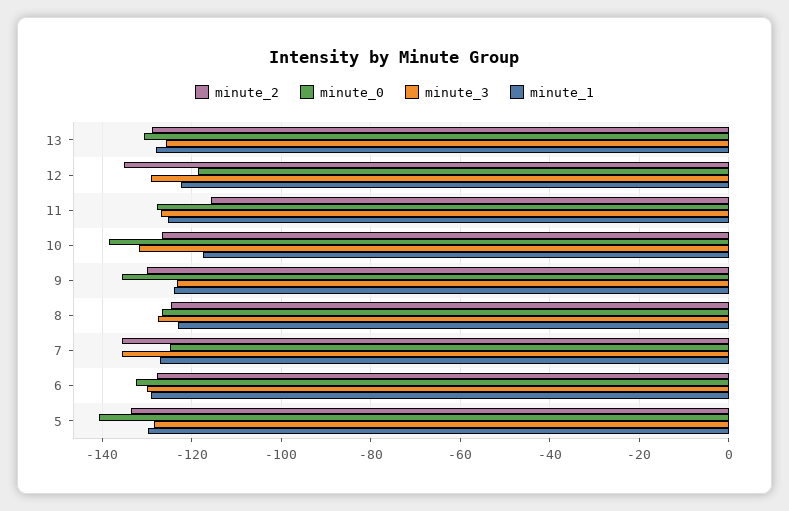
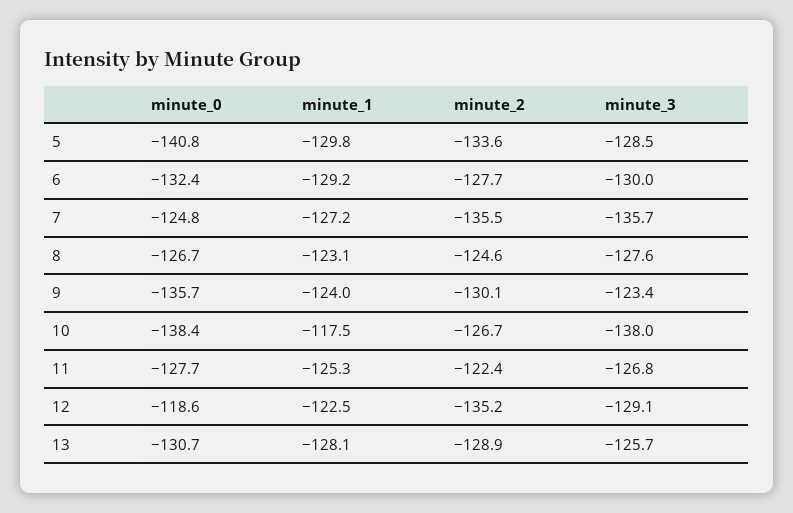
minute_2, 11: -116 -> -122.4
minute_3, 10: -132 -> -138

